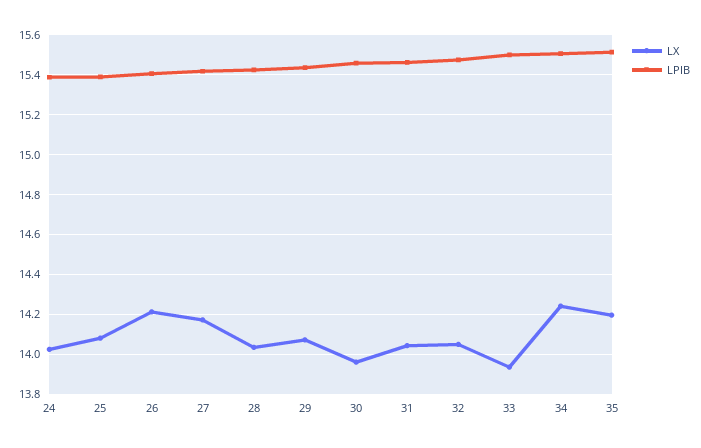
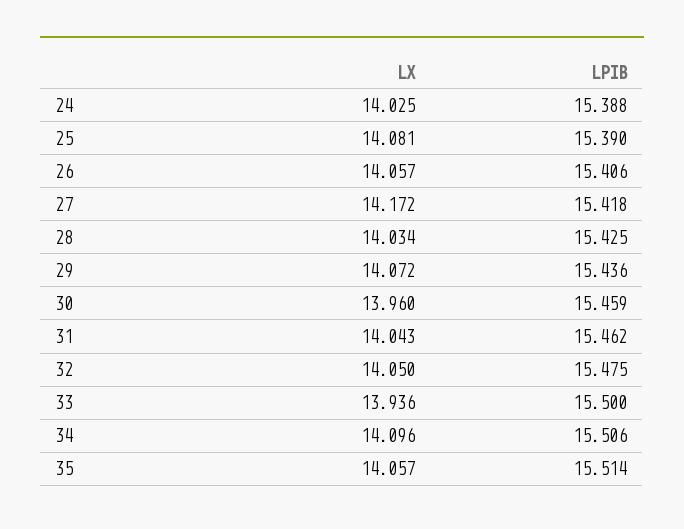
LX, 26: 14.2 -> 14.057
LX, 34: 14.25 -> 14.096
LX, 35: 14.2 -> 14.057

